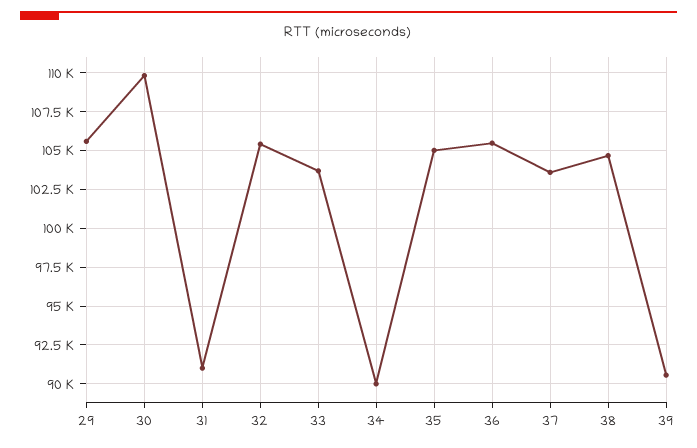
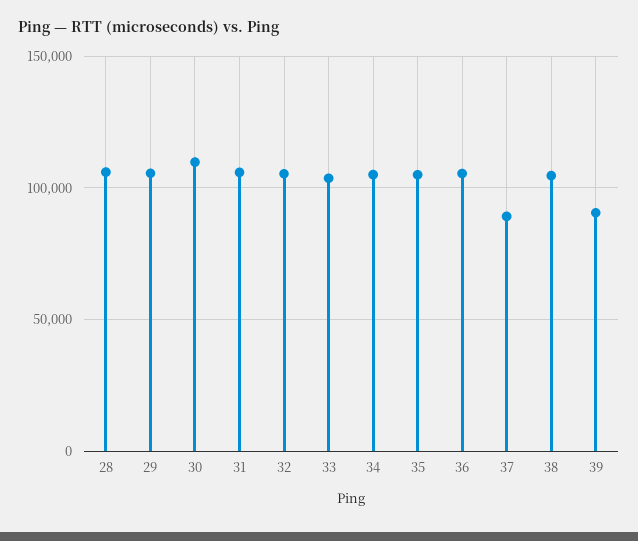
31: 91000 -> 105000
34: 90000 -> 105000
37: 103500 -> 90000
28: none -> 105000

